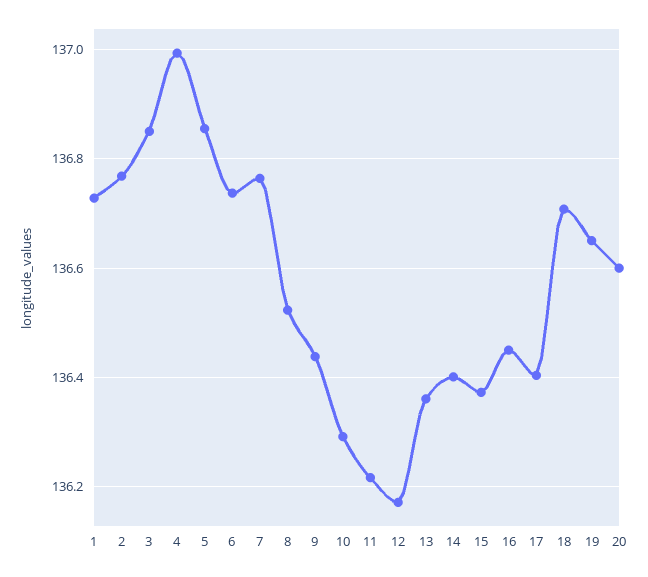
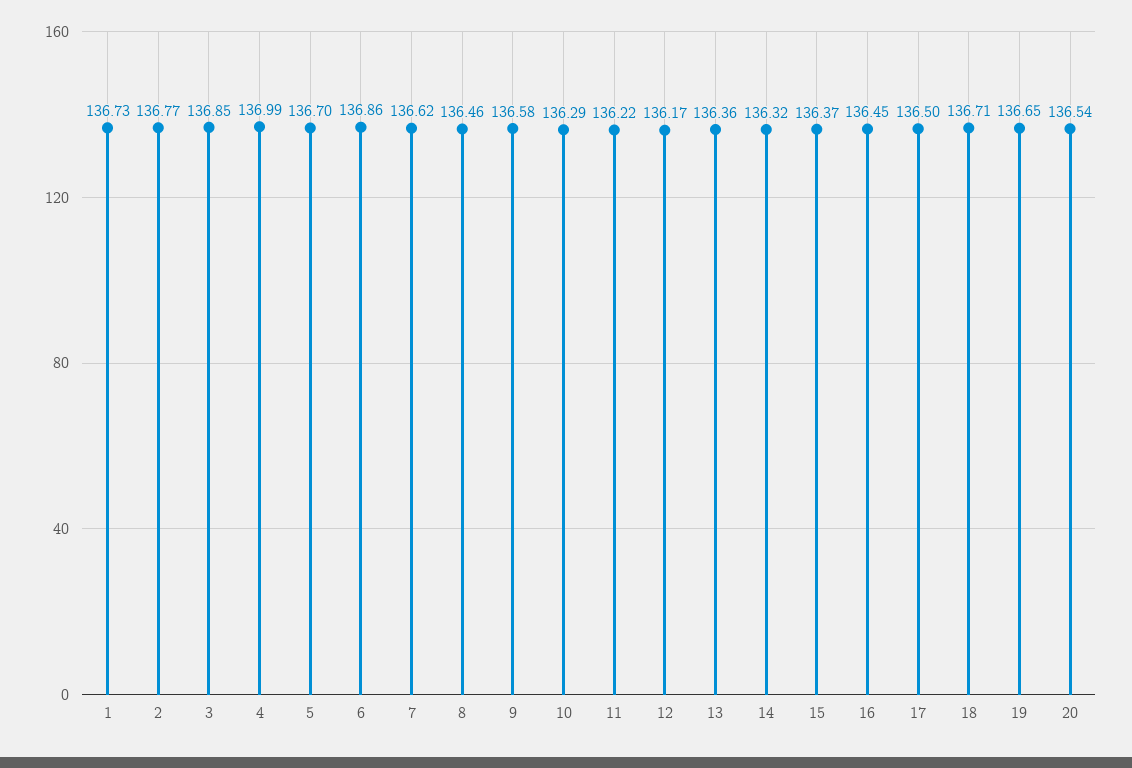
5: 136.86 -> 136.7
6: 136.74 -> 136.86
7: 136.76 -> 136.62
8: 136.52 -> 136.46
9: 136.44 -> 136.58
14: 136.4 -> 136.32
17: 136.4 -> 136.5
20: 136.6 -> 136.54

